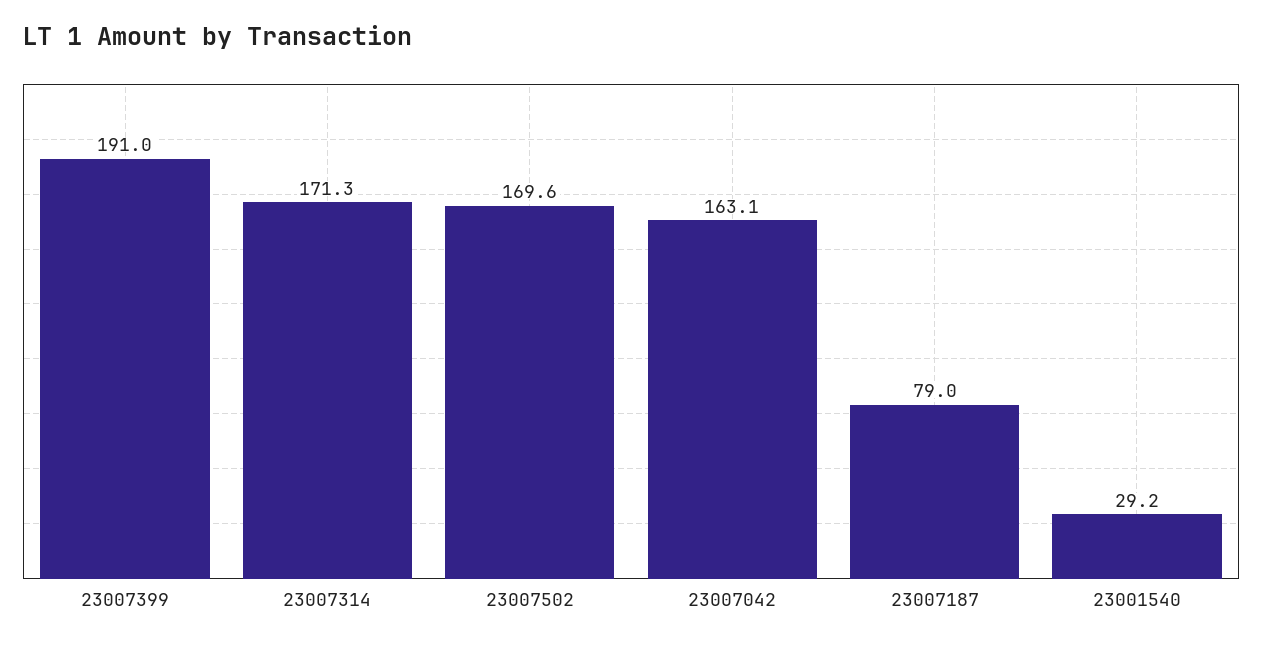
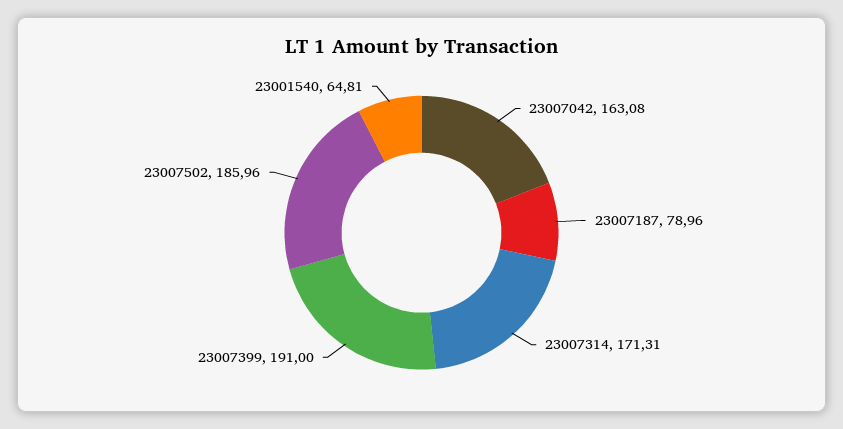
23007502: 169.6 -> 185.96
23001540: 29.2 -> 64.81

